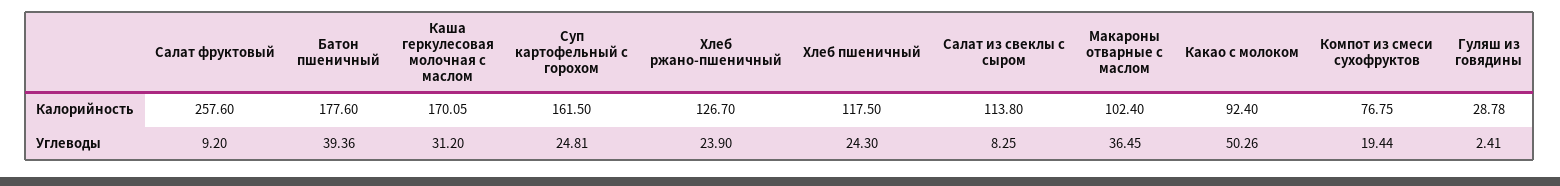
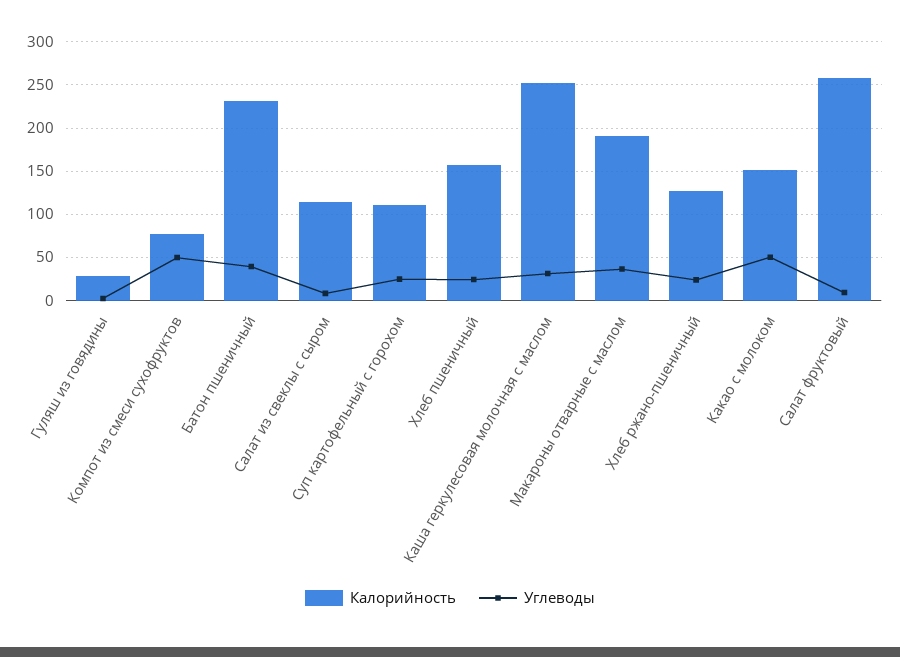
Калорийность, Батон пшеничный: 177.6 -> 230
Калорийность, Каша геркулесовая молочная с маслом: 170.05 -> 250
Калорийность, Суп картофельный с горохом: 161.5 -> 110
Калорийность, Хлеб пшеничный: 117.5 -> 160
Калорийность, Макароны отварные с маслом: 102.4 -> 190
Калорийность, Какао с молоком: 92.4 -> 150
Углеводы, Компот из смеси сухофруктов: 19.44 -> 50

